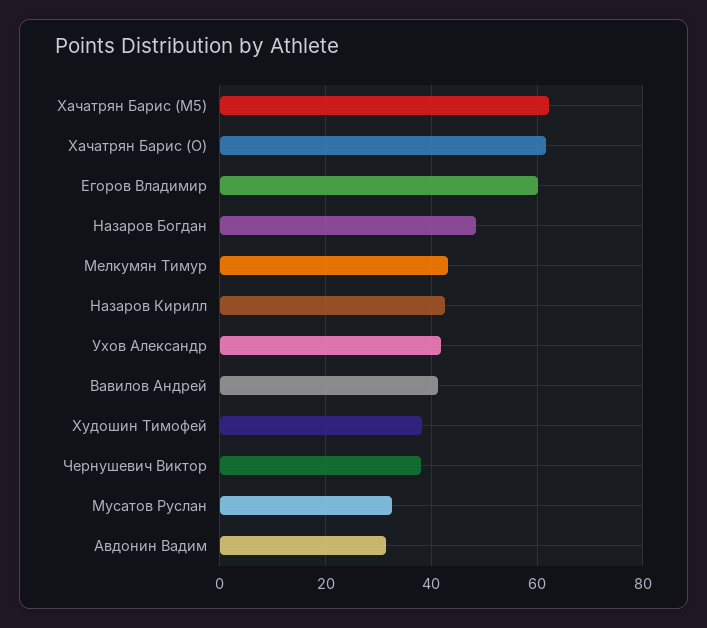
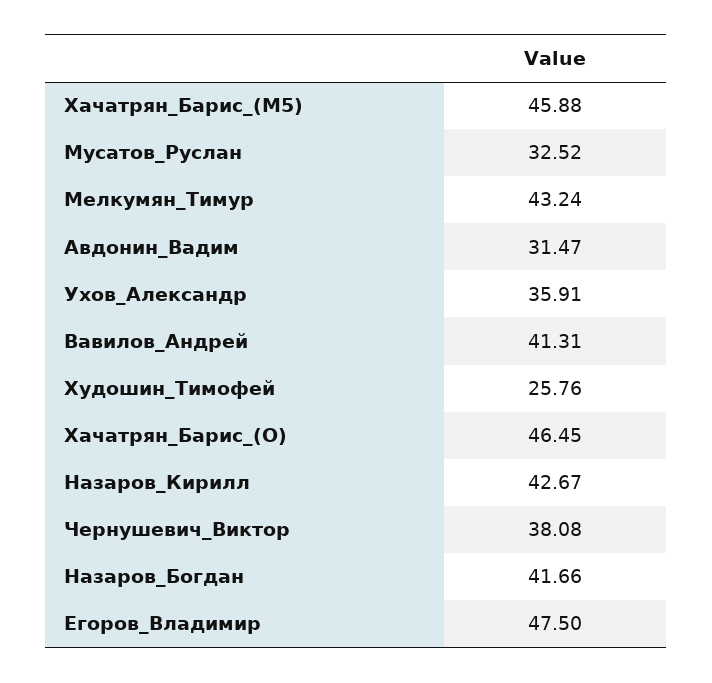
Хачатрян Барис (M5): 62 -> 45.88
Хачатрян Барис (O): 62 -> 46.45
Егоров Владимир: 60 -> 47.5
Назаров Богдан: 48 -> 41.66
Ухов Александр: 42 -> 35.91
Худошин Тимофей: 38 -> 25.76

